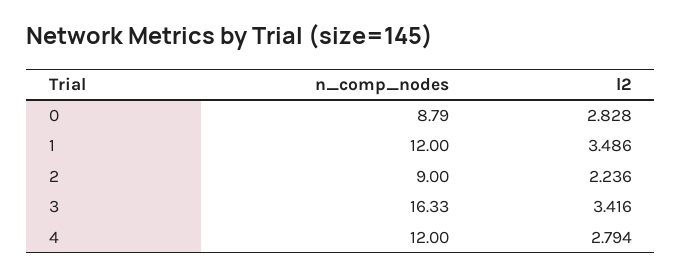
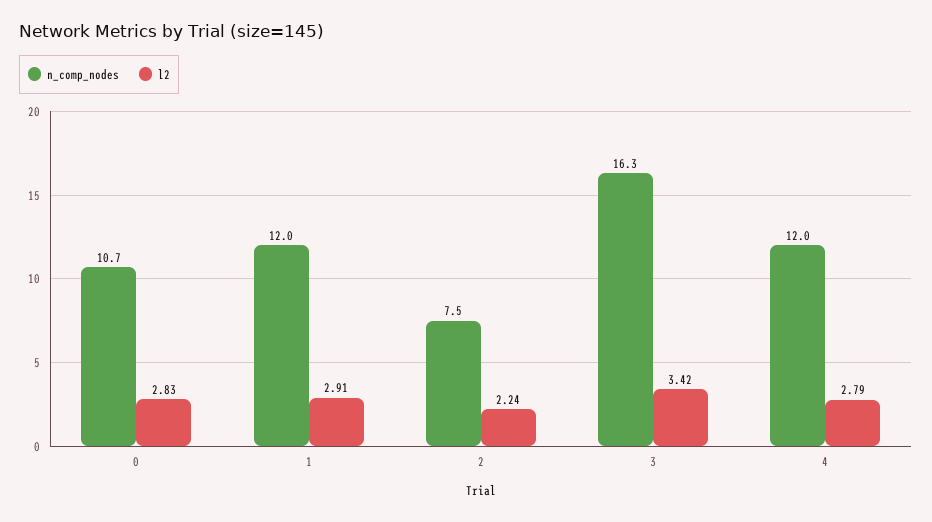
n_comp_nodes, 0: 8.79 -> 10.7
l2, 1: 3.486 -> 2.91
n_comp_nodes, 2: 9 -> 7.5

